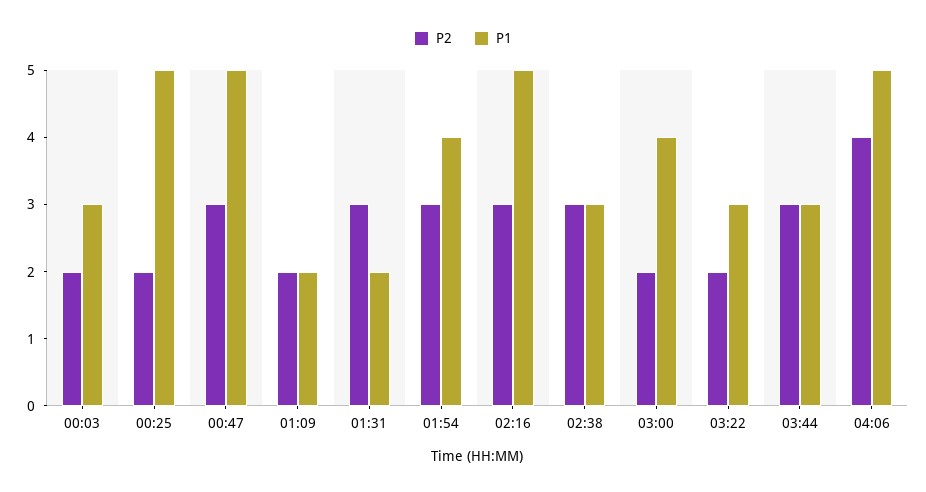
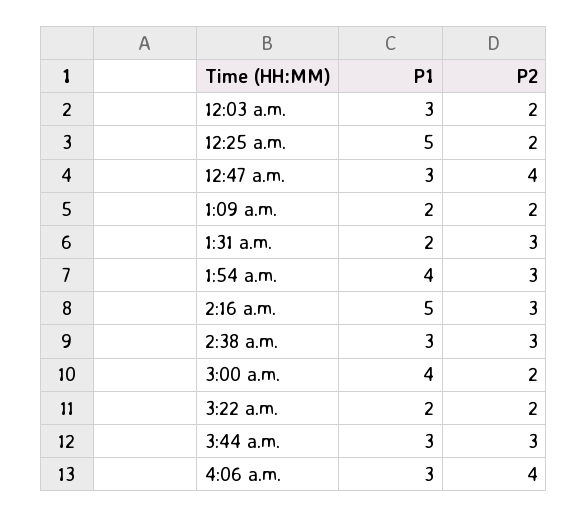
P2, 00:47: 3 -> 4
P1, 00:47: 5 -> 3
P1, 03:22: 3 -> 2
P1, 04:06: 5 -> 3

